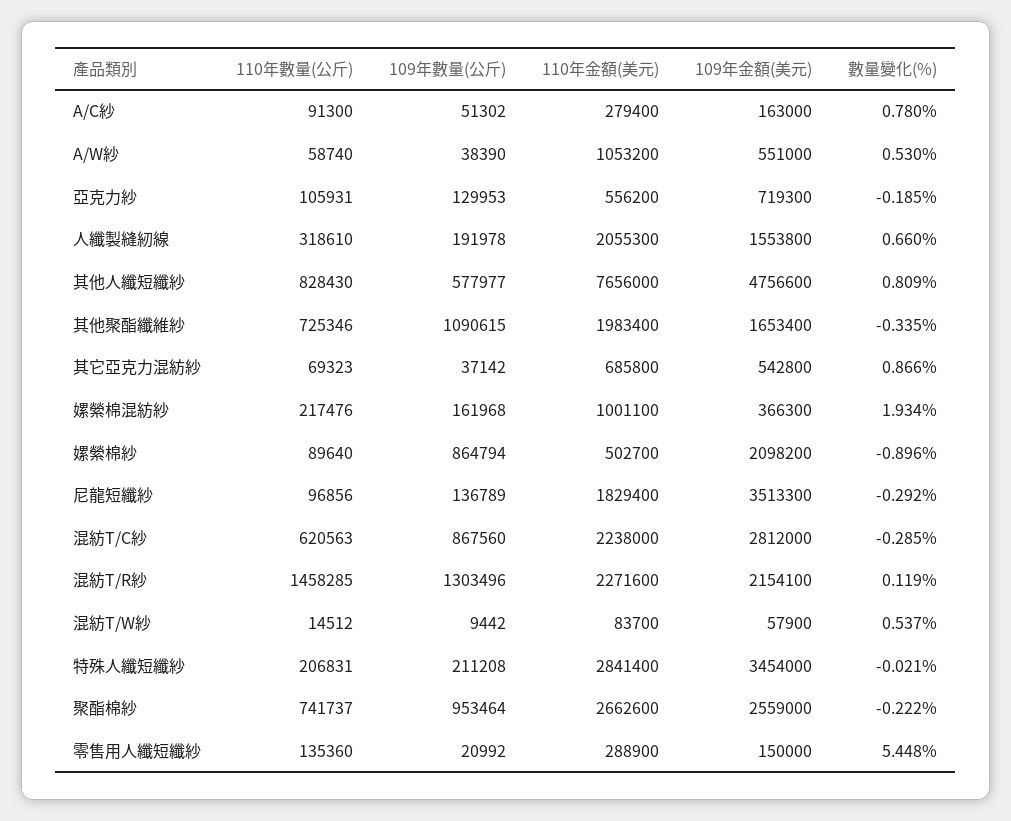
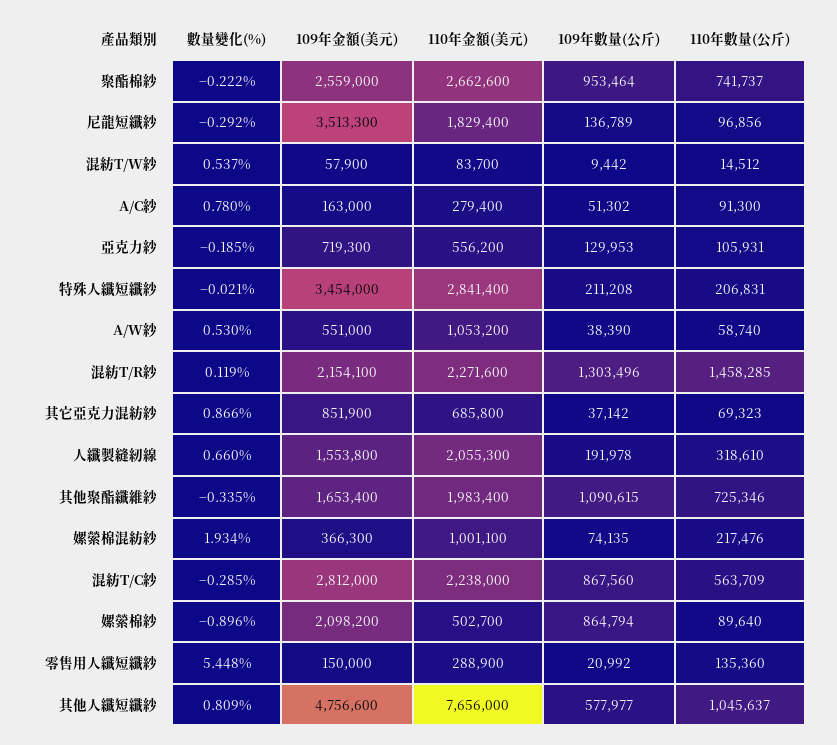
110年數量(公斤), 其他人纖短纖紗: 828430 -> 1045637
109年金額(美元), 其它亞克力混紡紗: 542800 -> 851900
109年數量(公斤), 嫘縈棉混紡紗: 161968 -> 74135
110年數量(公斤), 混紡T/C紗: 620563 -> 563709

